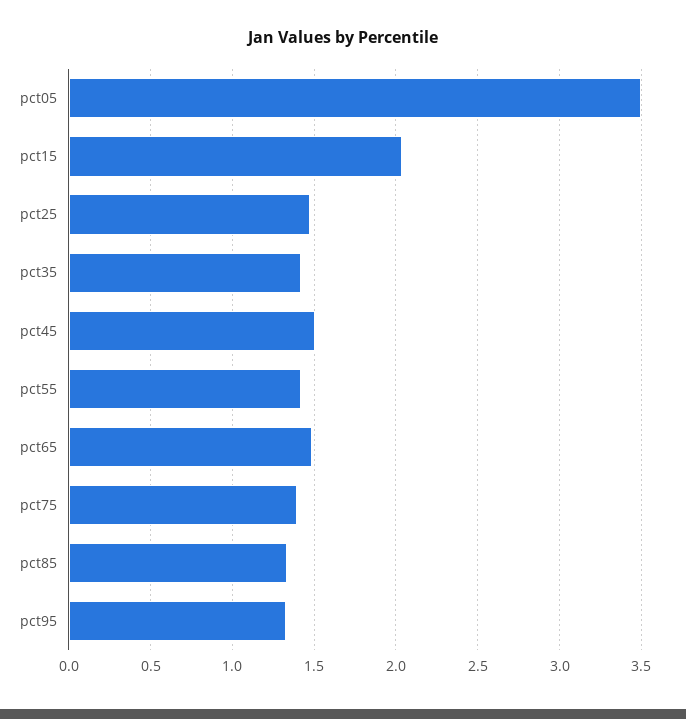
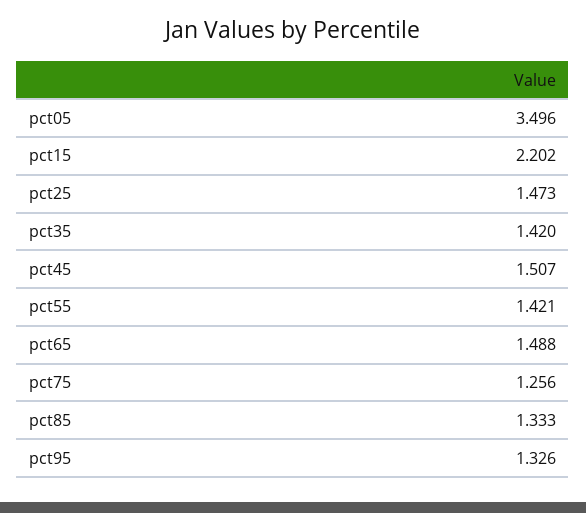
pct15: 2.05 -> 2.202
pct75: 1.4 -> 1.256

